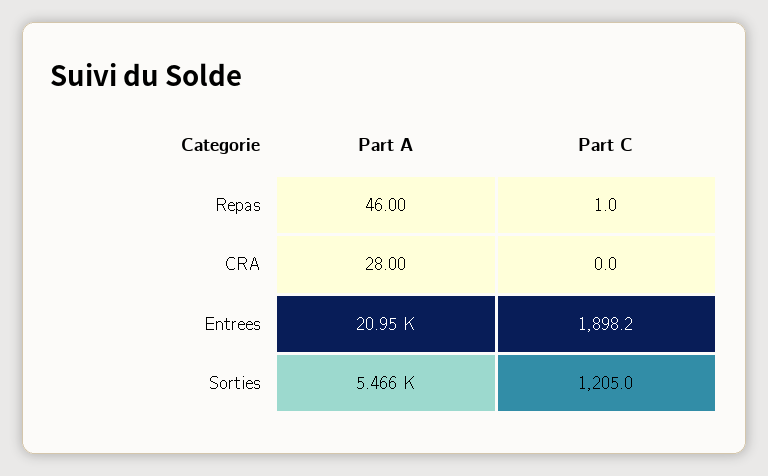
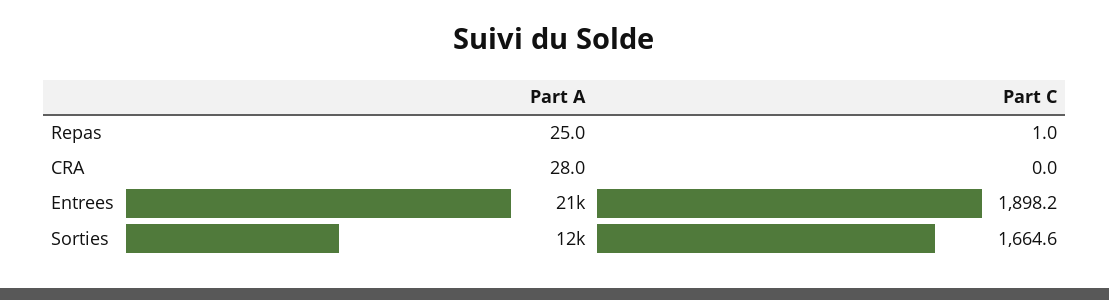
Part A, Repas: 46 -> 25
Part A, Sorties: 5466 -> 12000
Part C, Sorties: 1205 -> 1664.6

